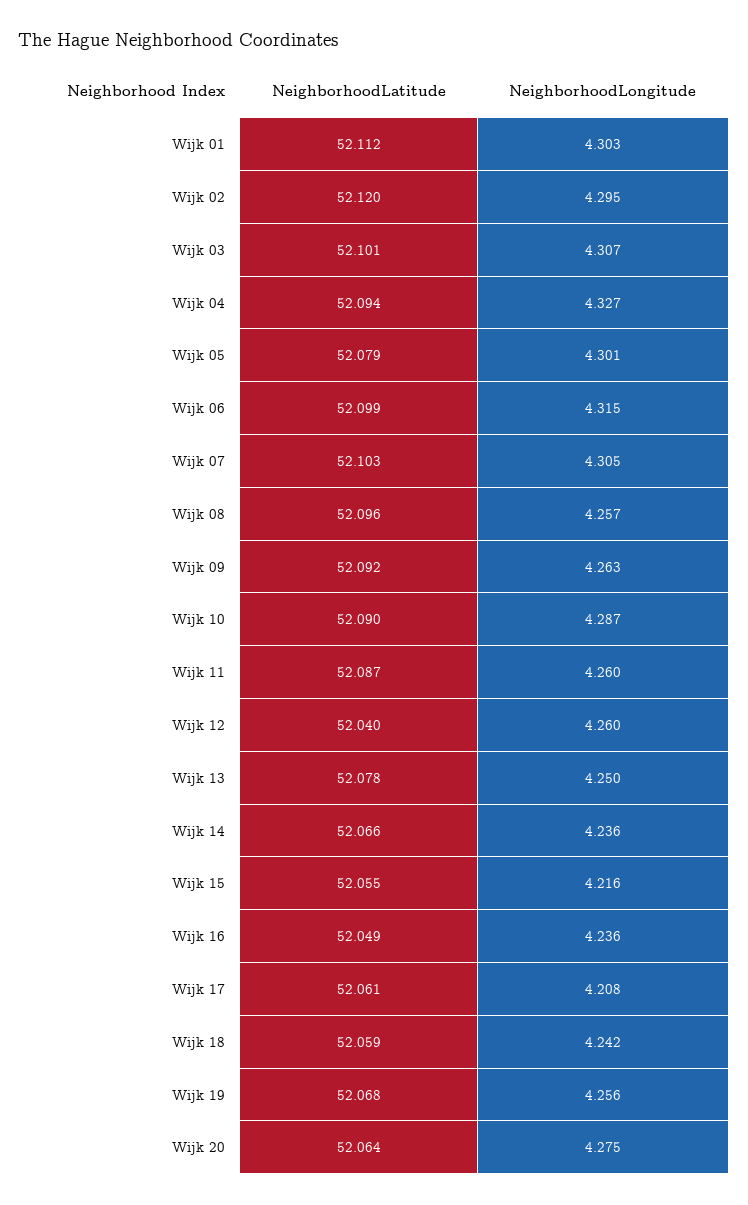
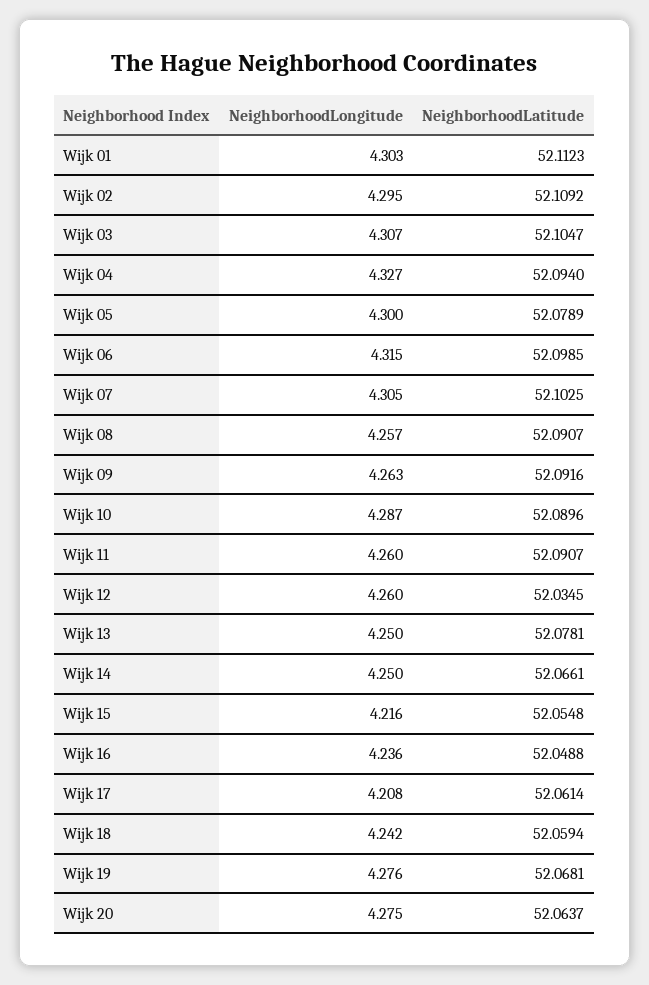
NeighborhoodLatitude, Wijk 02: 52.12 -> 52.1092
NeighborhoodLatitude, Wijk 03: 52.101 -> 52.1047
NeighborhoodLongitude, Wijk 05: 4.301 -> 4.3
NeighborhoodLatitude, Wijk 08: 52.096 -> 52.0907
NeighborhoodLatitude, Wijk 11: 52.087 -> 52.0907
NeighborhoodLatitude, Wijk 12: 52.04 -> 52.0345
NeighborhoodLongitude, Wijk 14: 4.236 -> 4.25
NeighborhoodLongitude, Wijk 19: 4.256 -> 4.276

